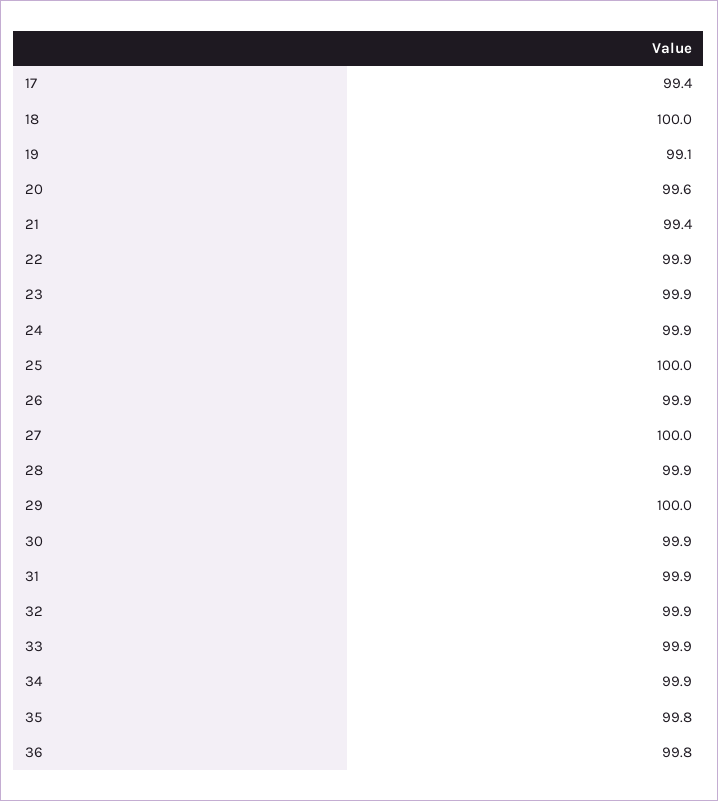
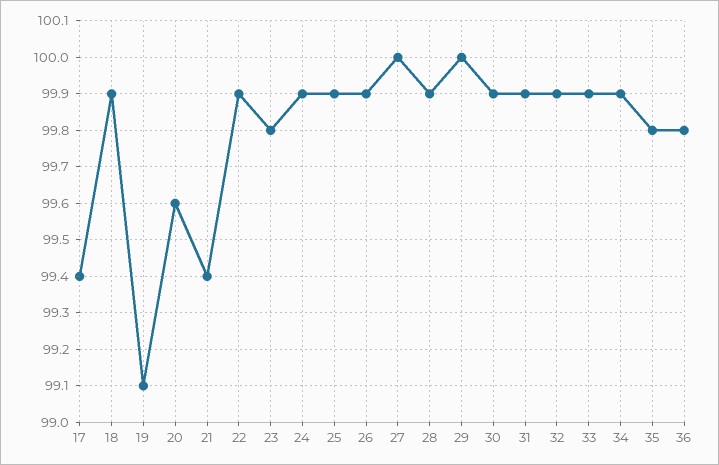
18: 100 -> 99.9
23: 99.9 -> 99.8
25: 100 -> 99.9

